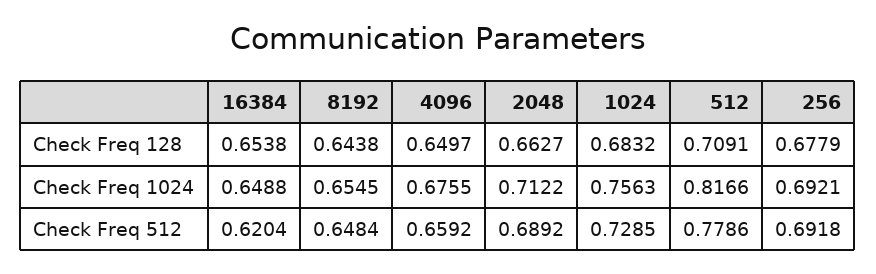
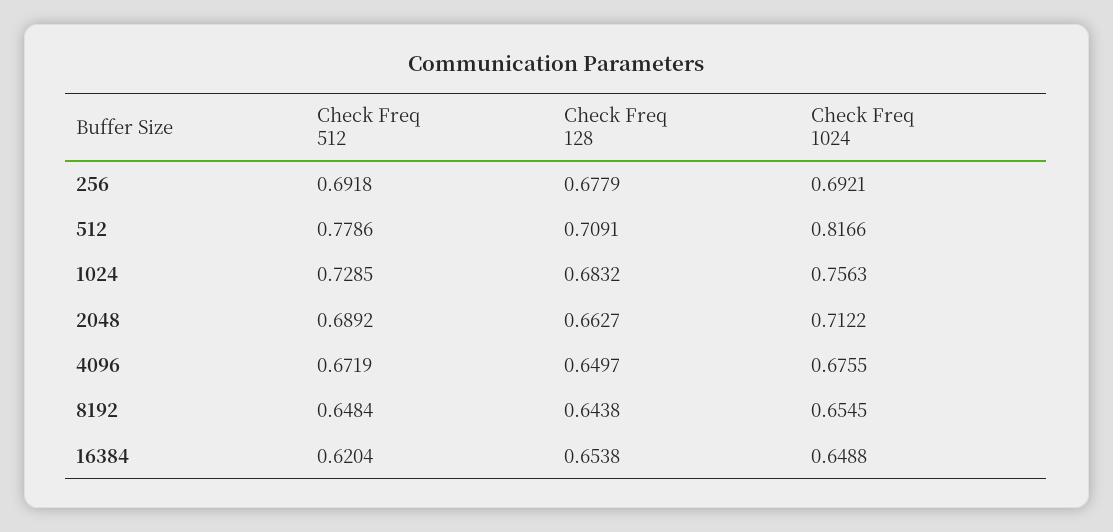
4096, Check Freq 512: 0.6592 -> 0.6719

